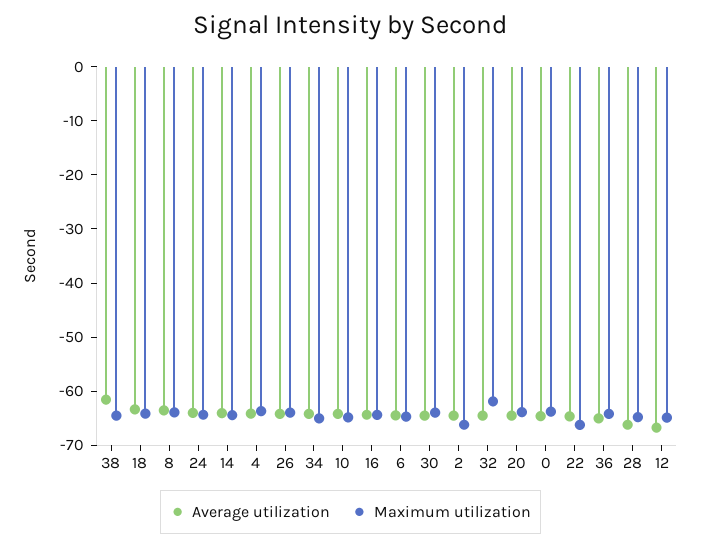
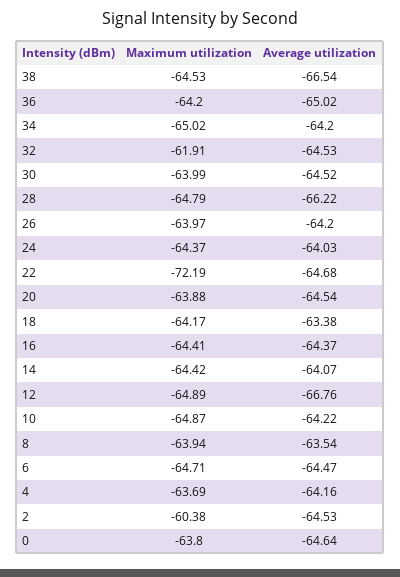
Average utilization, 38: -62 -> -66.54
Maximum utilization, 2: -66 -> -60.38
Maximum utilization, 22: -66 -> -72.19

